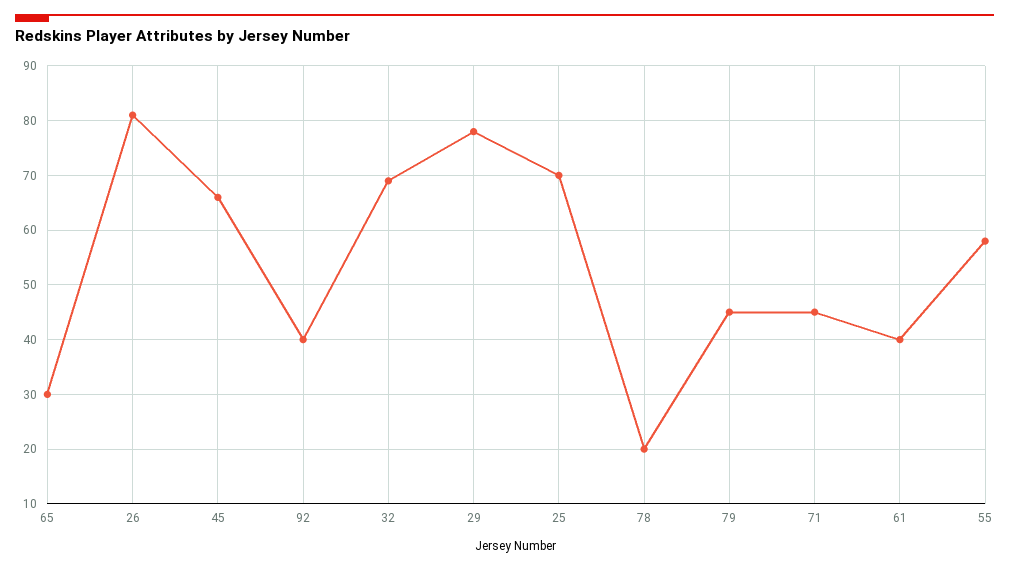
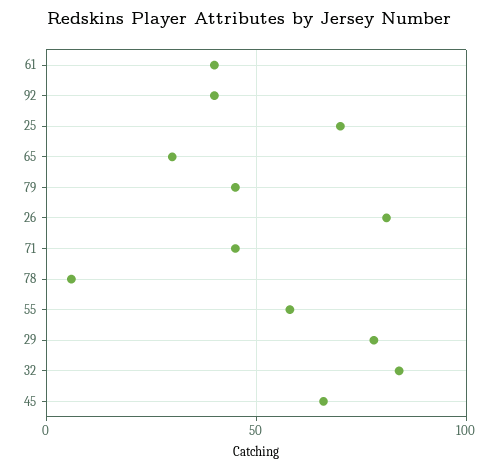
32: 70 -> 85
78: 20 -> 5

